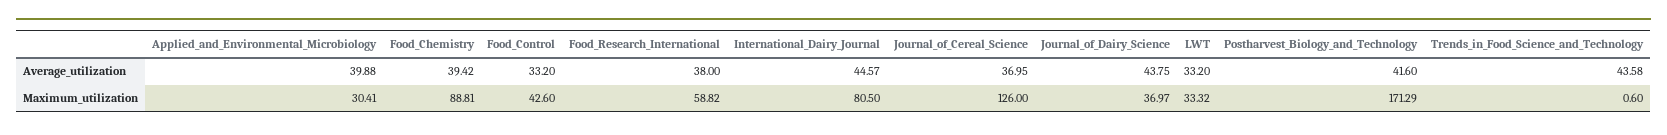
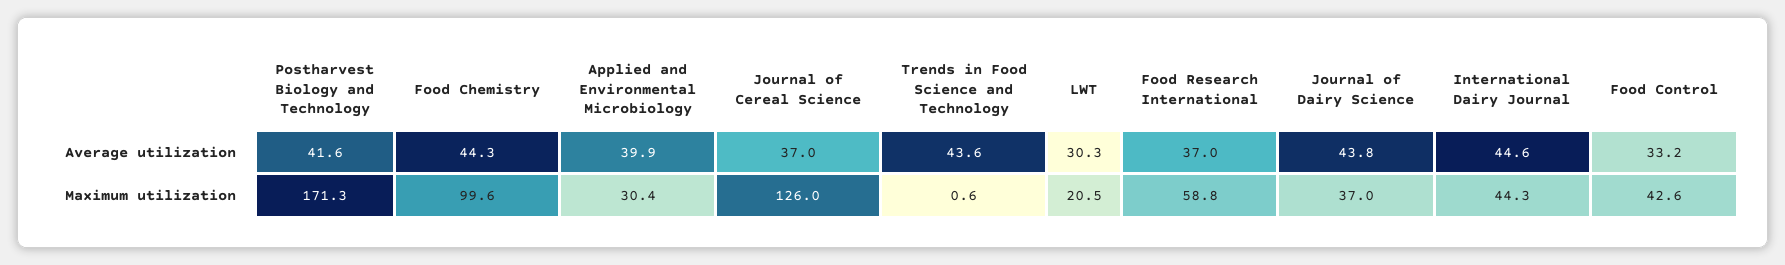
Food_Chemistry, Average_utilization: 39.42 -> 44.3
Food_Research_International, Average_utilization: 38 -> 37
LWT, Average_utilization: 33.2 -> 30.3
Food_Chemistry, Maximum_utilization: 88.81 -> 99.6
International_Dairy_Journal, Maximum_utilization: 80.5 -> 44.3
LWT, Maximum_utilization: 33.32 -> 20.5

